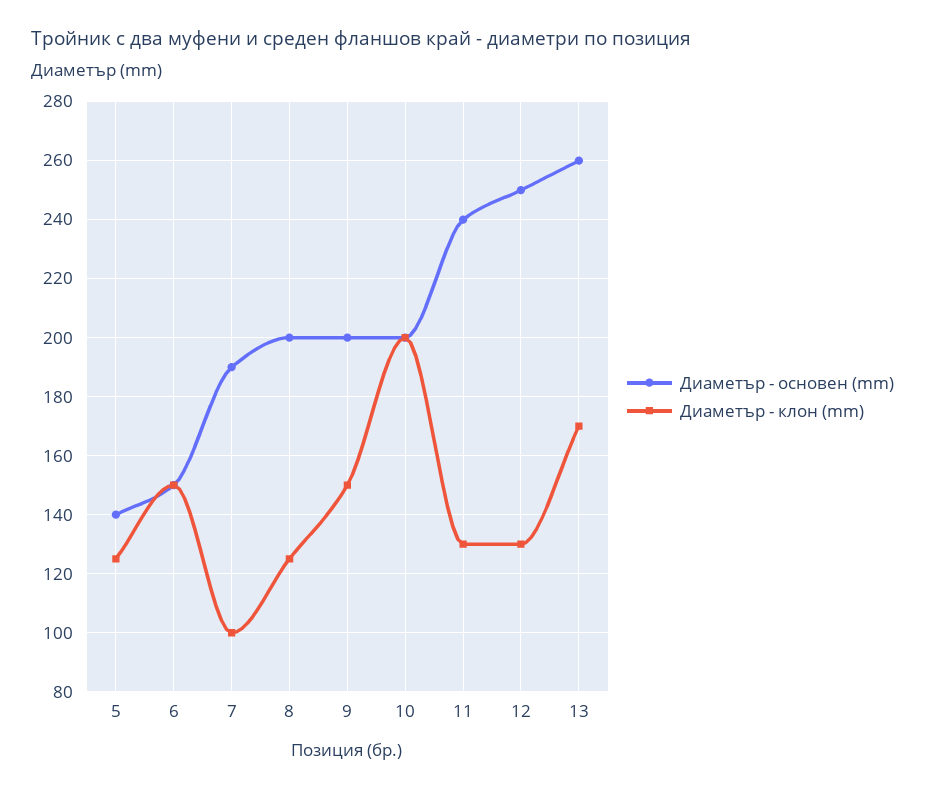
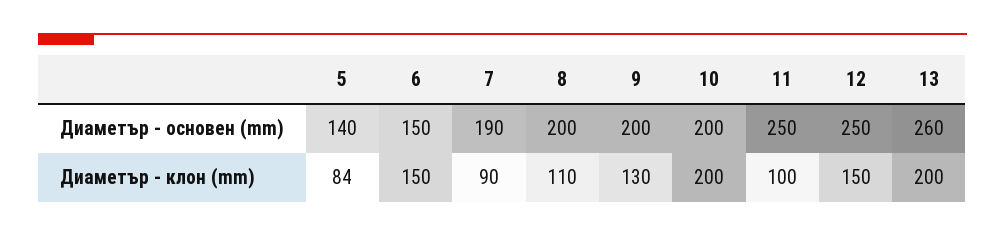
Диаметър - клон (mm), 5: 125 -> 84
Диаметър - клон (mm), 7: 100 -> 90
Диаметър - клон (mm), 8: 125 -> 110
Диаметър - клон (mm), 9: 150 -> 130
Диаметър - основен (mm), 11: 240 -> 250
Диаметър - клон (mm), 11: 130 -> 100
Диаметър - клон (mm), 12: 130 -> 150
Диаметър - клон (mm), 13: 170 -> 200

